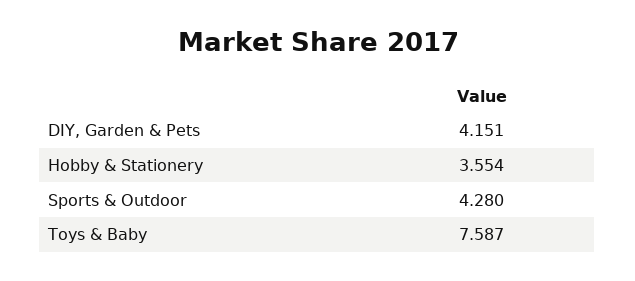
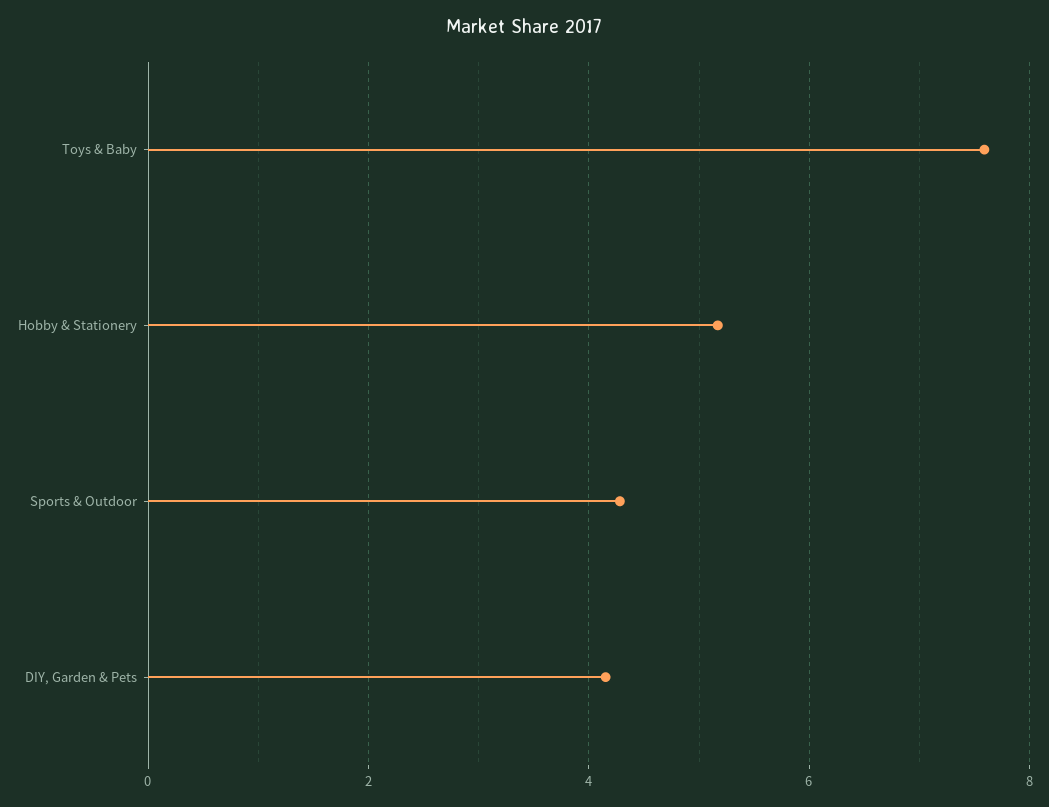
Hobby & Stationery: 3.554 -> 5.2

